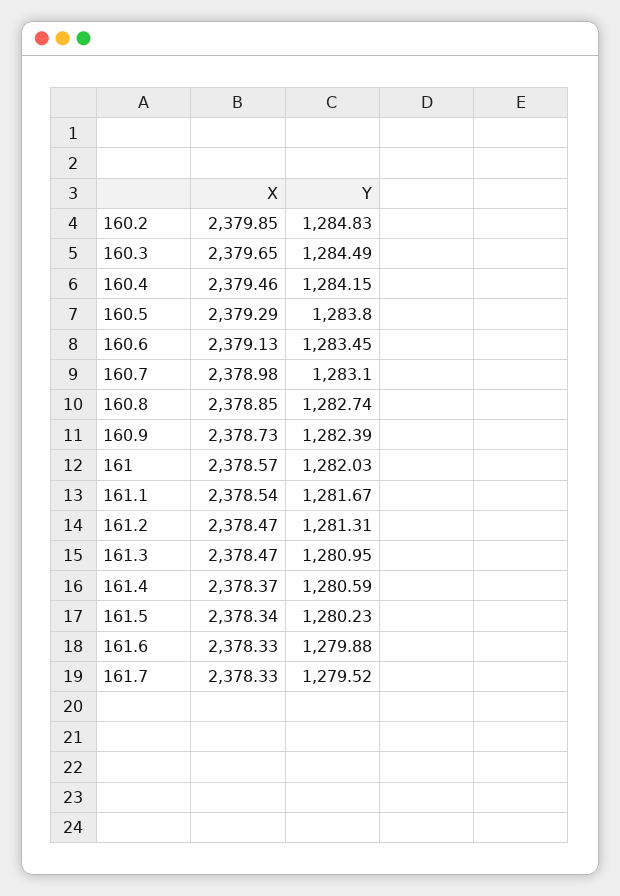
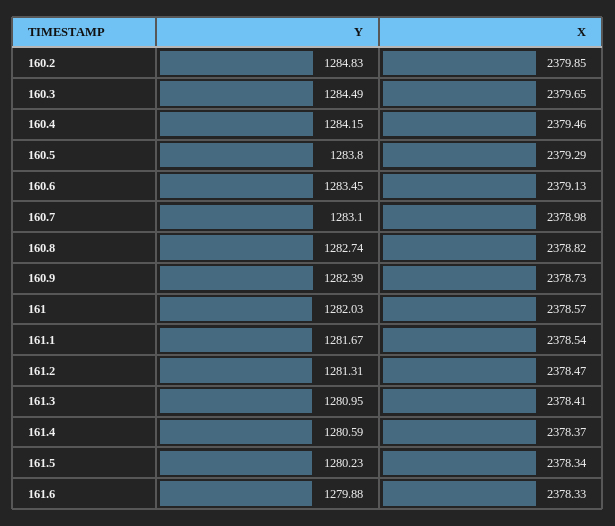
X, 160.8: 2378.85 -> 2378.82
X, 161.3: 2378.47 -> 2378.41
X, 161.7: 2378.33 -> none
Y, 161.7: 1279.52 -> none

